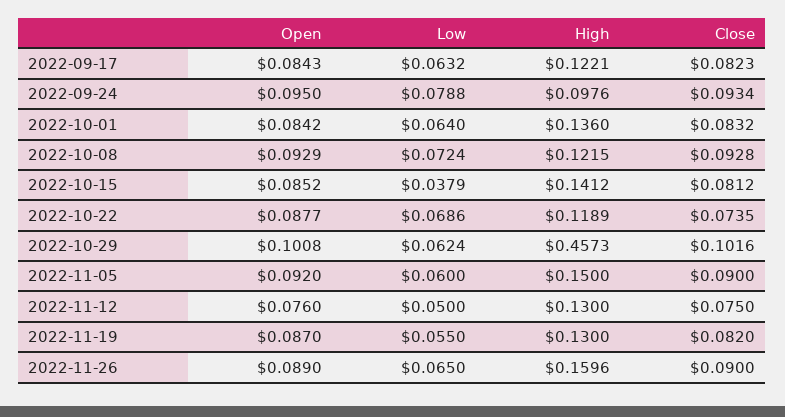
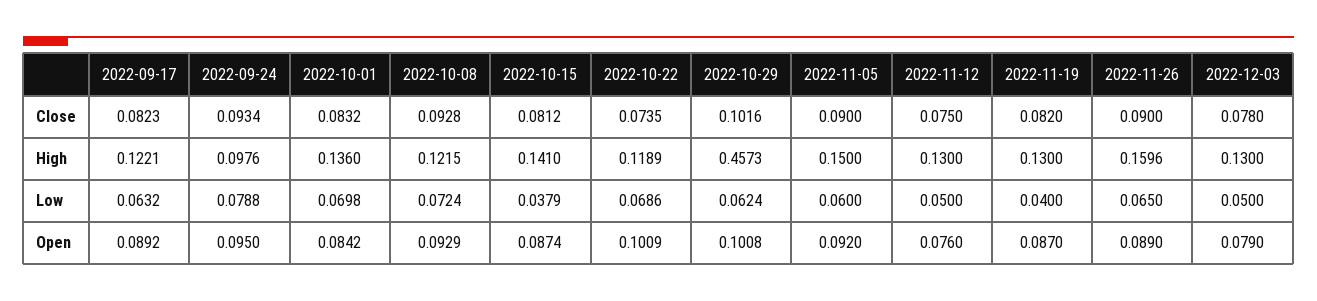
Open, 2022-09-17: 0.0843 -> 0.0892
Low, 2022-10-01: 0.064 -> 0.0698
Open, 2022-10-15: 0.0852 -> 0.0874
High, 2022-10-15: 0.1412 -> 0.141
Open, 2022-10-22: 0.0877 -> 0.1009
Low, 2022-11-19: 0.055 -> 0.04
Close, 2022-12-03: none -> 0.078
High, 2022-12-03: none -> 0.13
Low, 2022-12-03: none -> 0.05
Open, 2022-12-03: none -> 0.079

